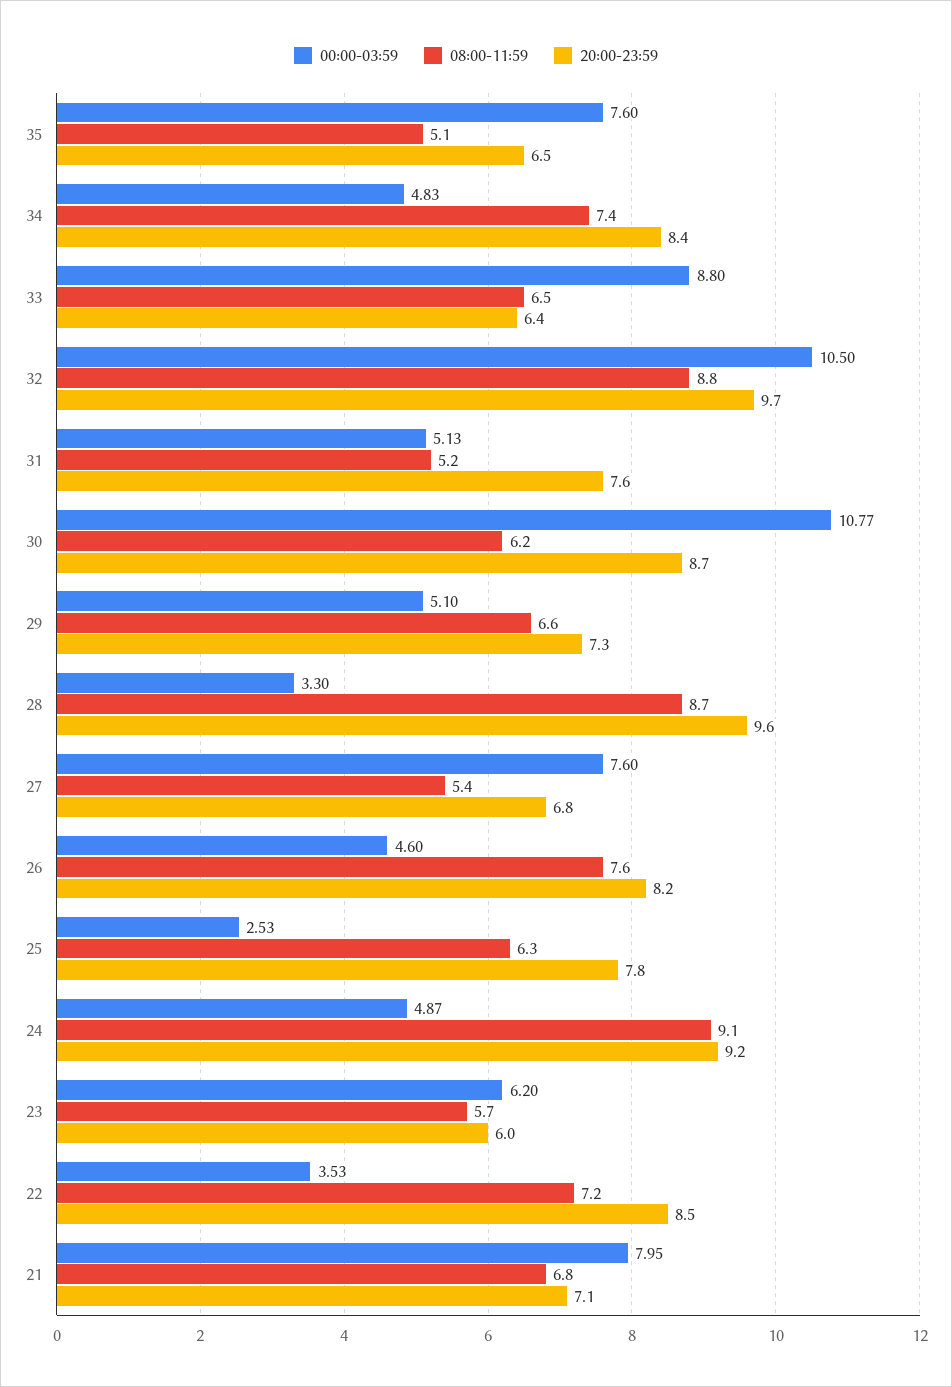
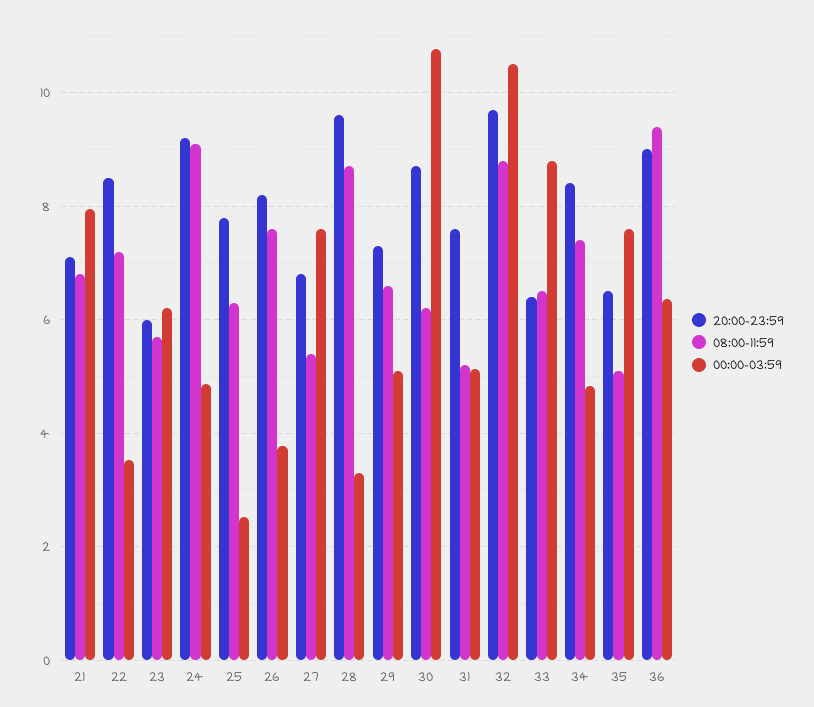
00:00-03:59, 26: 4.6 -> 3.8
20:00-23:59, 36: none -> 9
08:00-11:59, 36: none -> 9.4
00:00-03:59, 36: none -> 6.4

